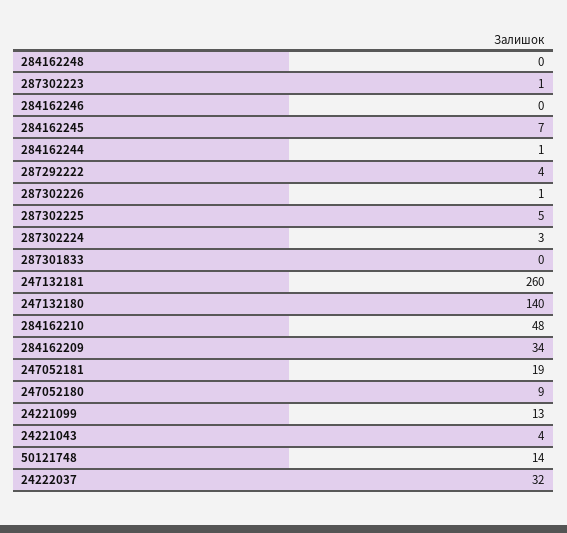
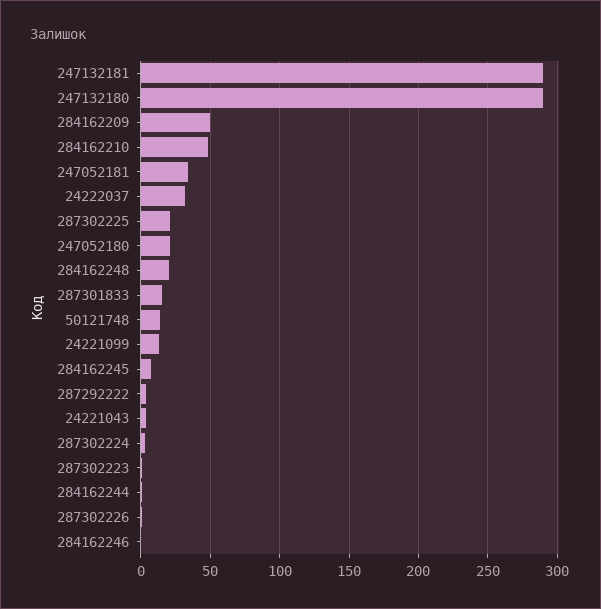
284162248: 0 -> 20
287302225: 5 -> 20
287301833: 0 -> 15
247132181: 260 -> 290
247132180: 140 -> 290
284162209: 34 -> 50
247052181: 19 -> 35
247052180: 9 -> 20

